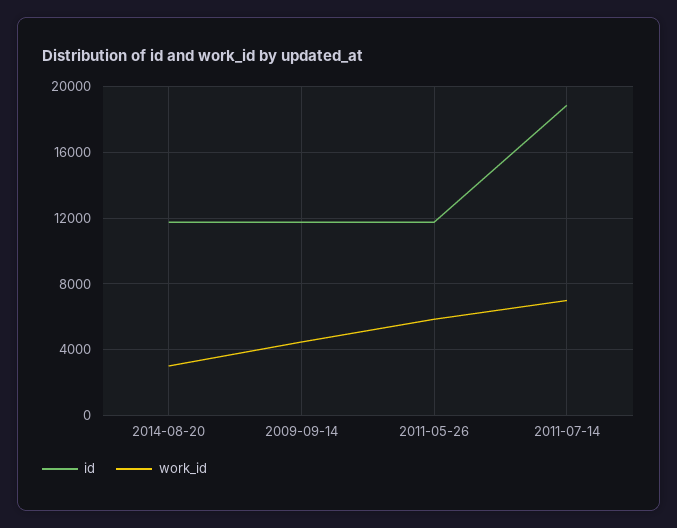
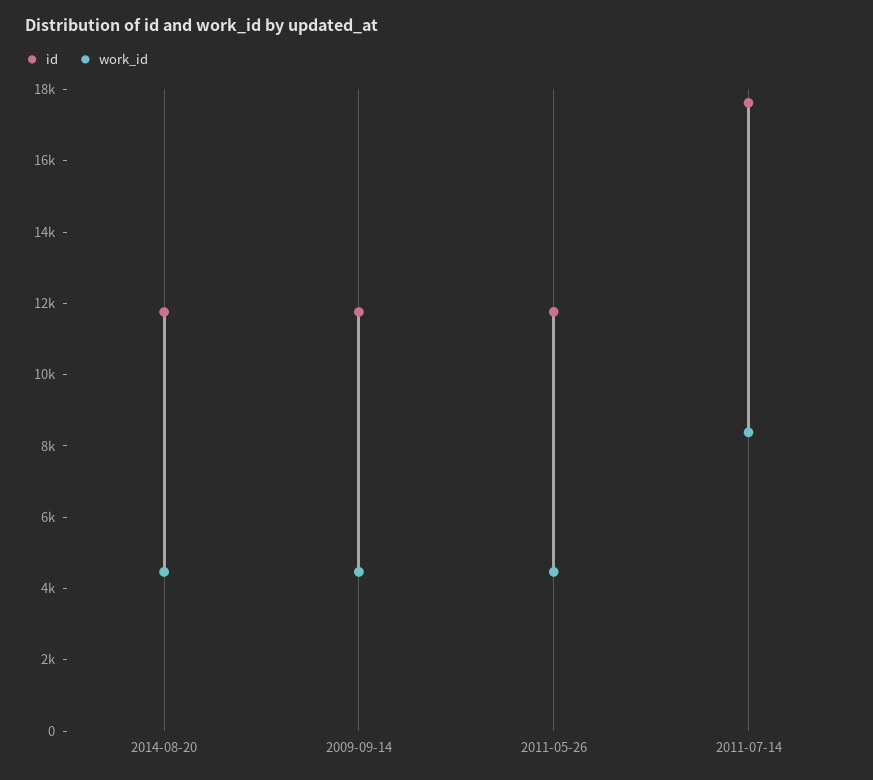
work_id, 2014-08-20: 3000 -> 4500
work_id, 2011-05-26: 6000 -> 4500
id, 2011-07-14: 19000 -> 17500
work_id, 2011-07-14: 7000 -> 8500

